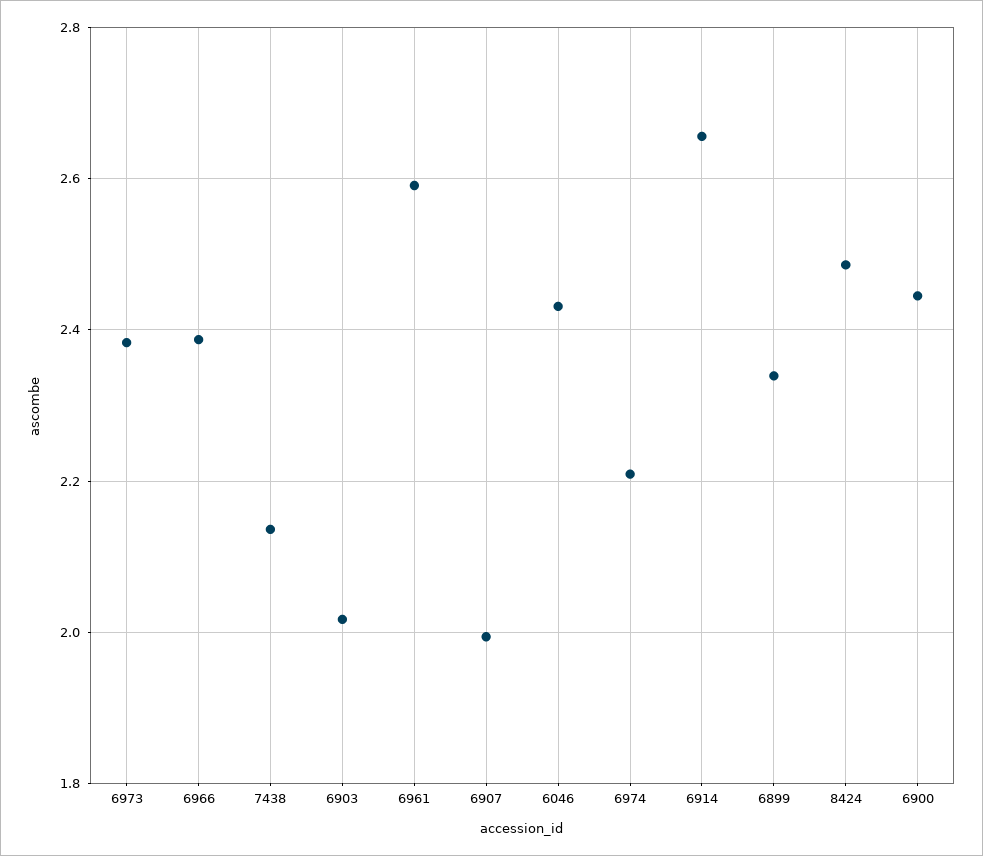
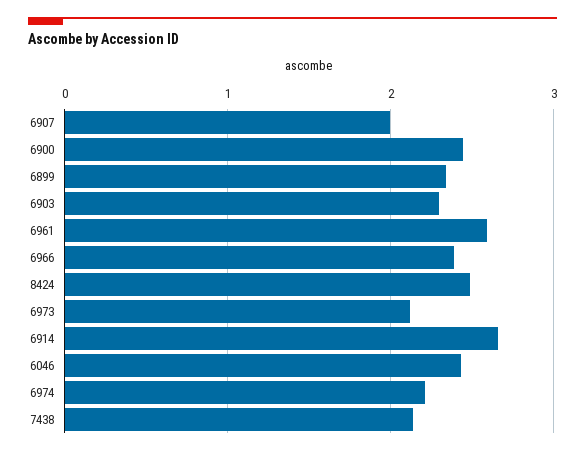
6973: 2.38 -> 2.1
6903: 2.02 -> 2.3

